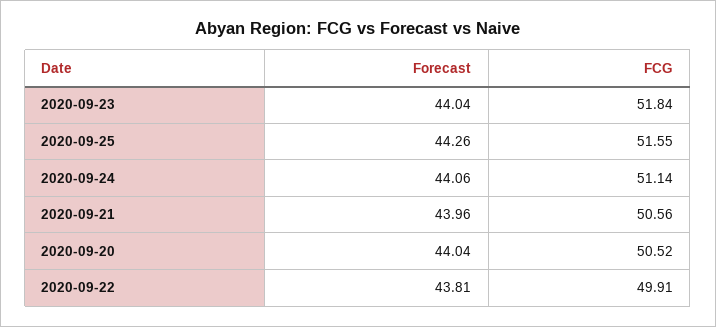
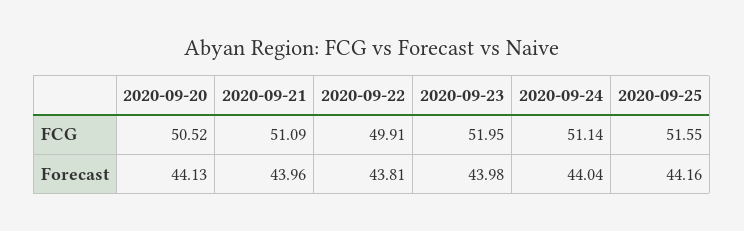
Forecast, 2020-09-23: 44.04 -> 43.98
FCG, 2020-09-23: 51.84 -> 51.95
Forecast, 2020-09-25: 44.26 -> 44.16
Forecast, 2020-09-24: 44.06 -> 44.04
FCG, 2020-09-21: 50.56 -> 51.09
Forecast, 2020-09-20: 44.04 -> 44.13

